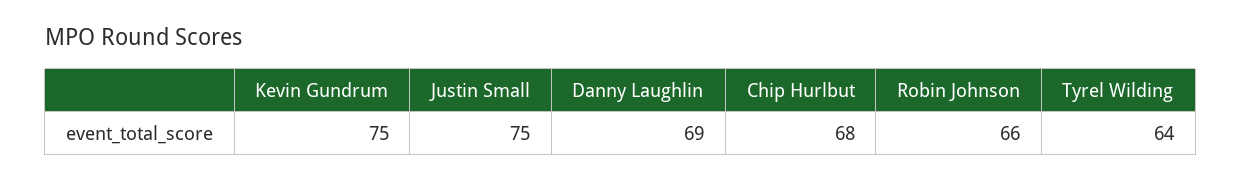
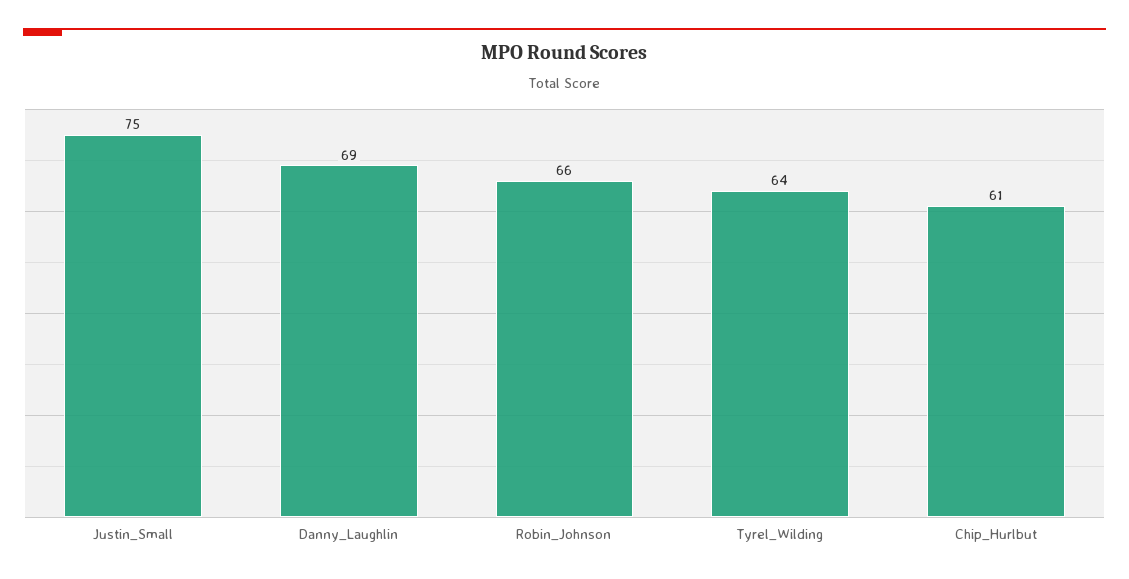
Kevin Gundrum: 75 -> none
Chip Hurlbut: 68 -> 61

